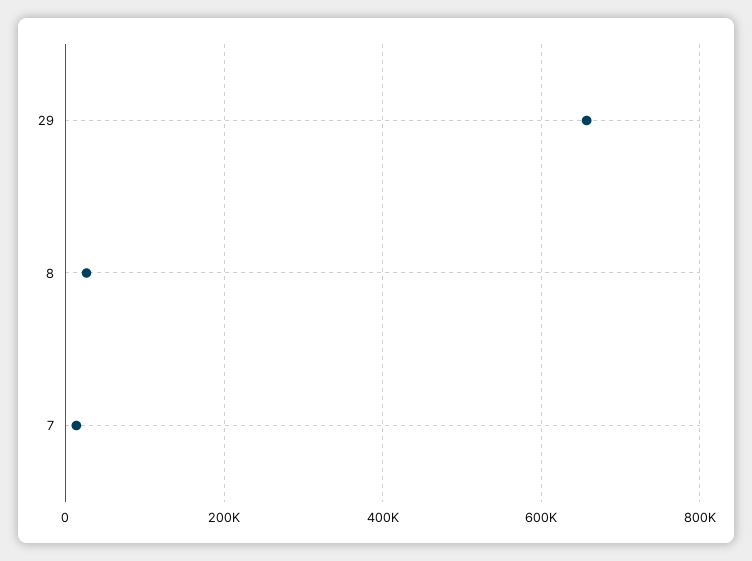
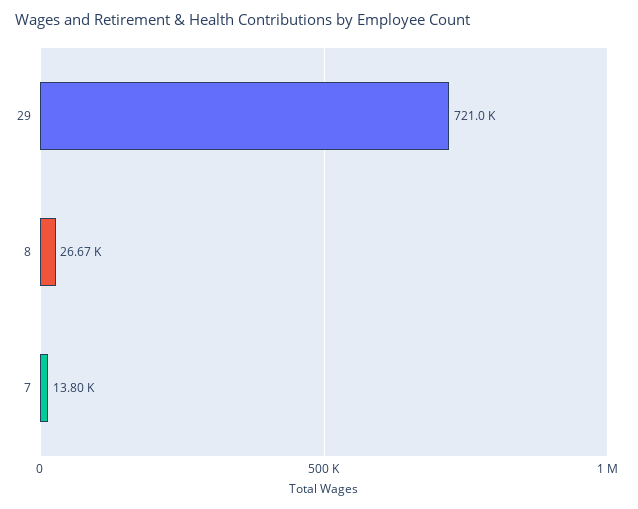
29: 660000 -> 721000

